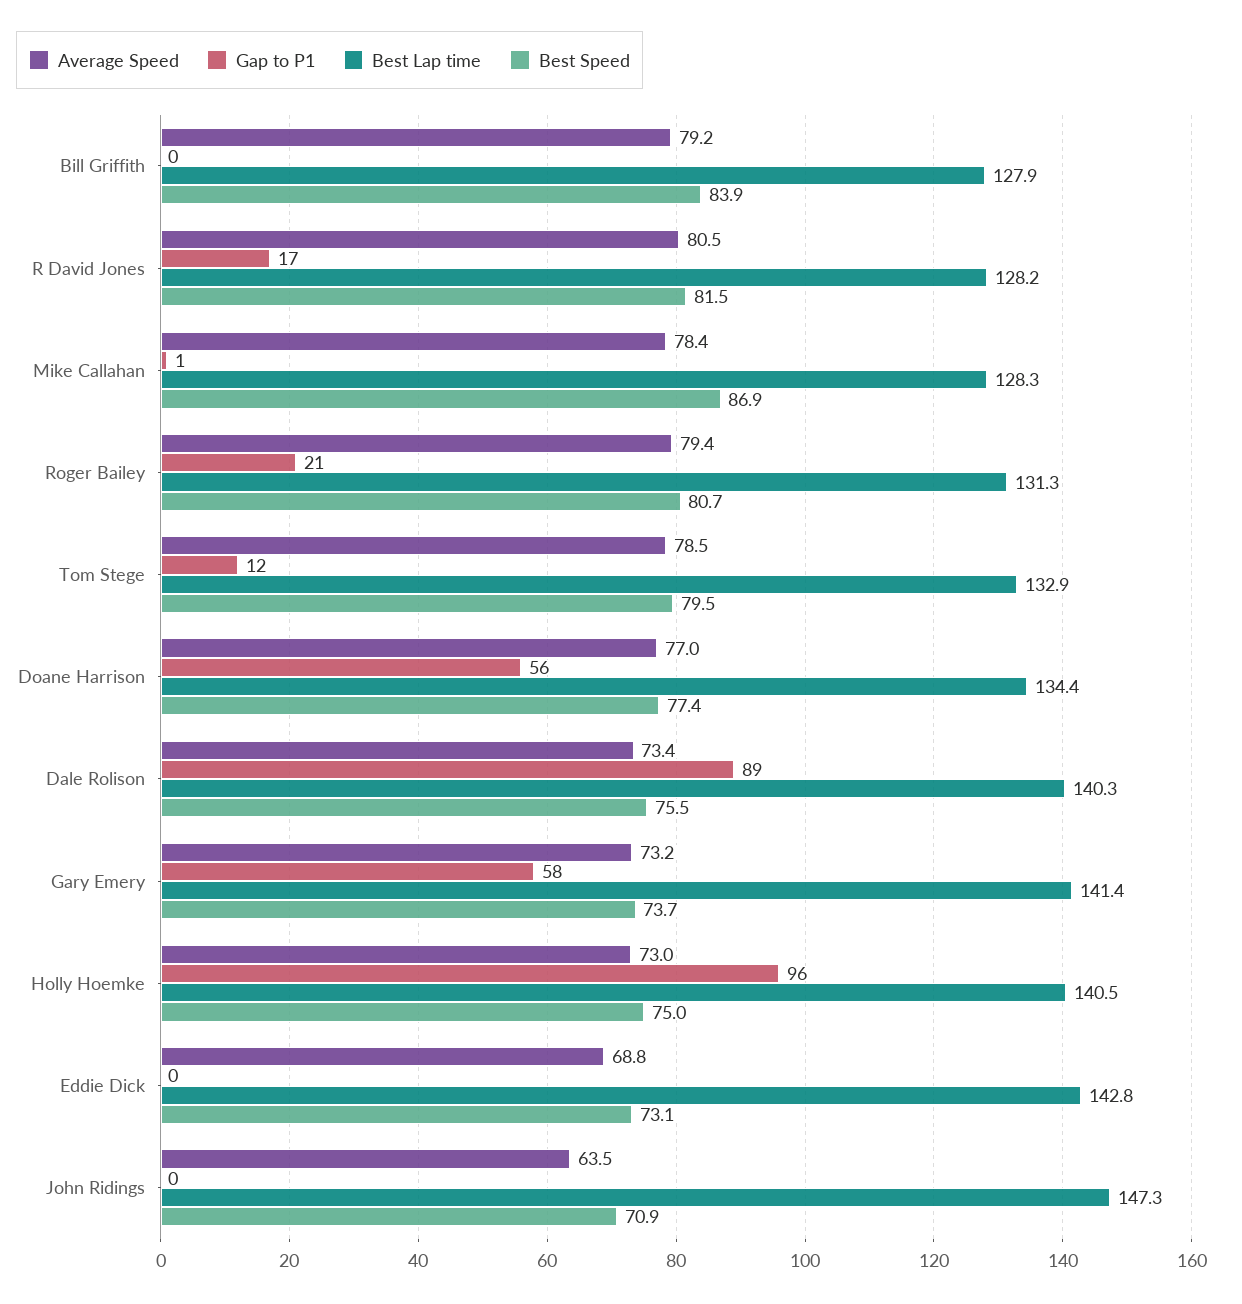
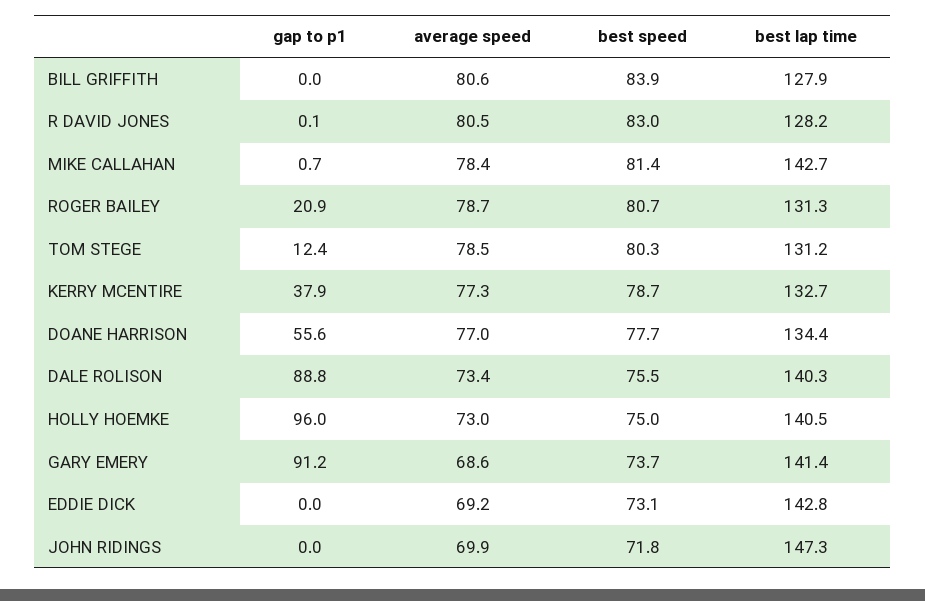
Average Speed, Bill Griffith: 79.2 -> 80.6
Gap to P1, R David Jones: 17 -> 0.1
Best Speed, R David Jones: 81.5 -> 83
Best Lap time, Mike Callahan: 128.3 -> 142.7
Best Speed, Mike Callahan: 86.9 -> 81.4
Average Speed, Roger Bailey: 79.4 -> 78.7
Best Lap time, Tom Stege: 132.9 -> 131.2
Best Speed, Tom Stege: 79.5 -> 80.3
Best Speed, Doane Harrison: 77.4 -> 77.7
Average Speed, Gary Emery: 73.2 -> 68.6
Gap to P1, Gary Emery: 58 -> 91.2
Average Speed, Eddie Dick: 68.8 -> 69.2
Average Speed, John Ridings: 63.5 -> 69.9
Best Speed, John Ridings: 70.9 -> 71.8
Gap to P1, KERRY MCENTIRE: none -> 37.9
Average Speed, KERRY MCENTIRE: none -> 77.3
Best Speed, KERRY MCENTIRE: none -> 78.7
Best Lap time, KERRY MCENTIRE: none -> 132.7

